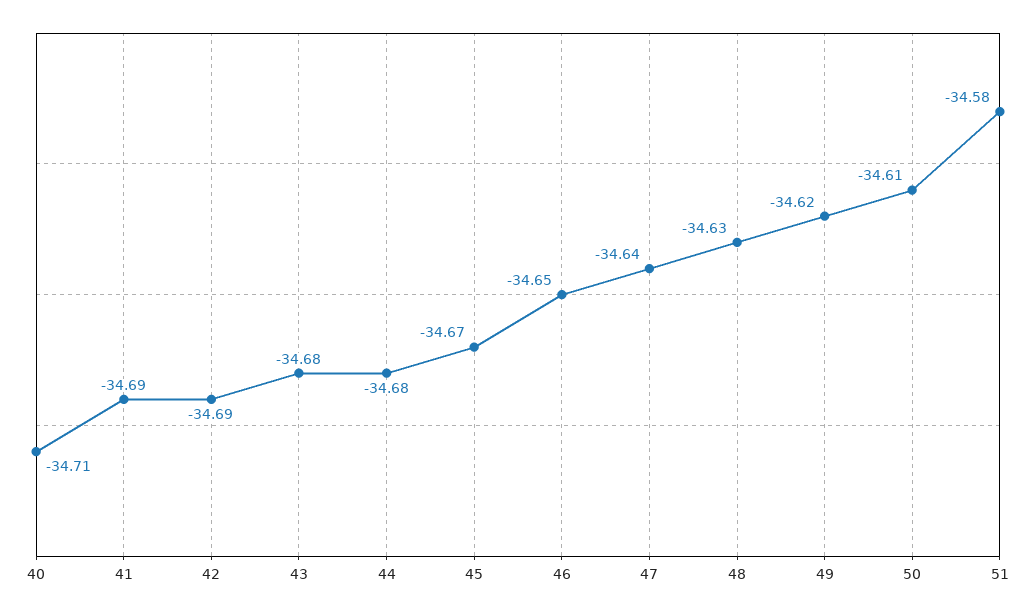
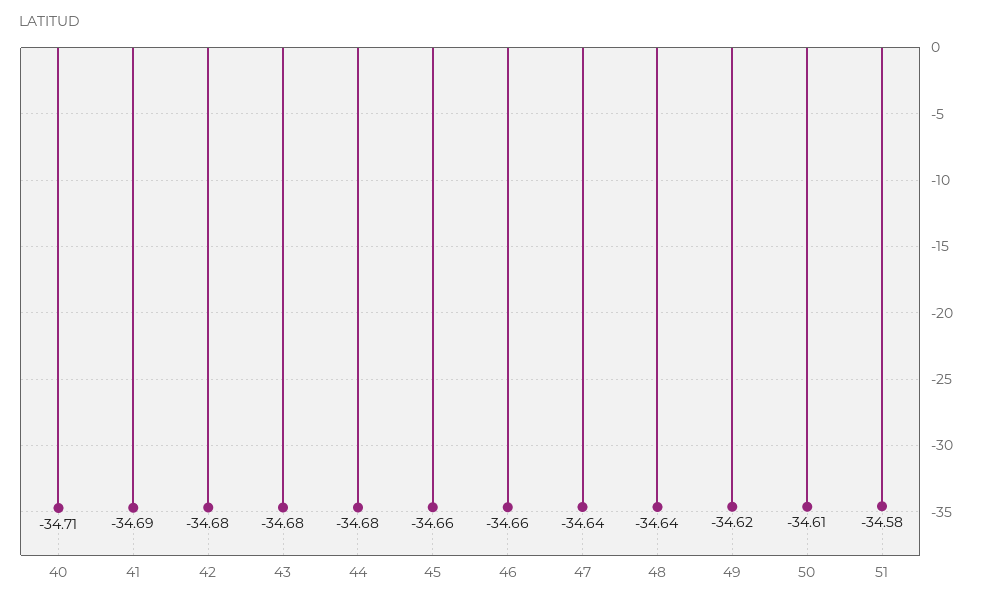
42: -34.69 -> -34.68
45: -34.67 -> -34.66
46: -34.65 -> -34.66
48: -34.63 -> -34.64

